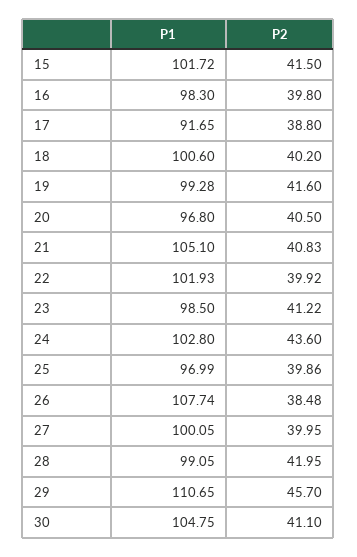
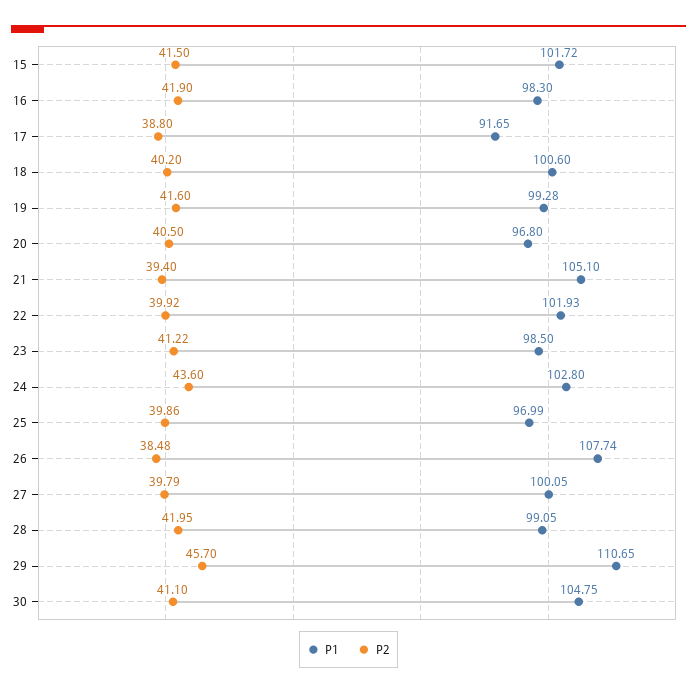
P2, 16: 39.8 -> 41.9
P2, 21: 40.83 -> 39.4
P2, 27: 39.95 -> 39.79

